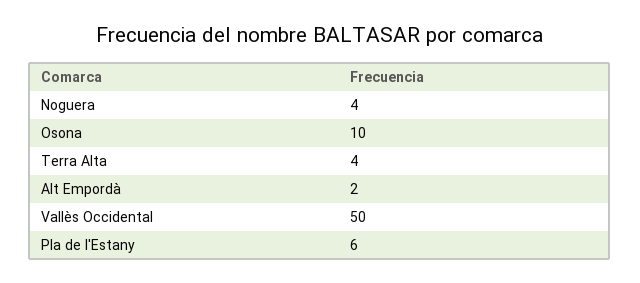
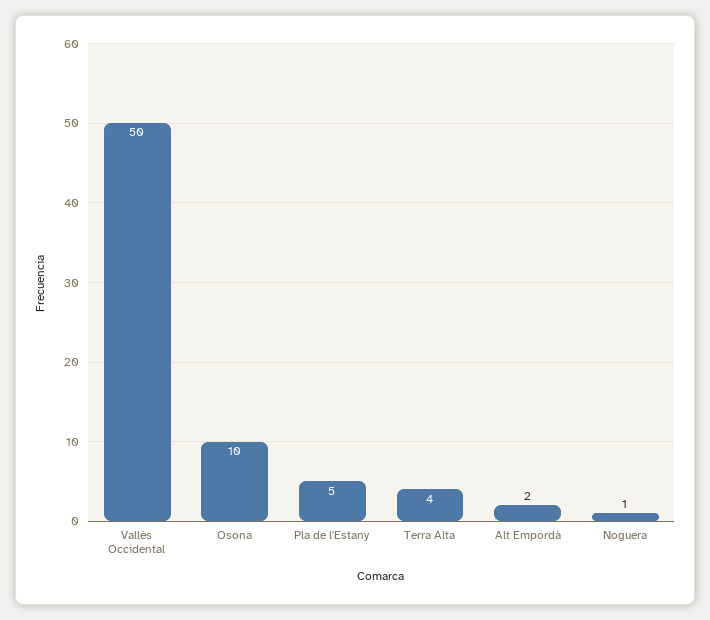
Noguera: 4 -> 1
Pla de l'Estany: 6 -> 5

